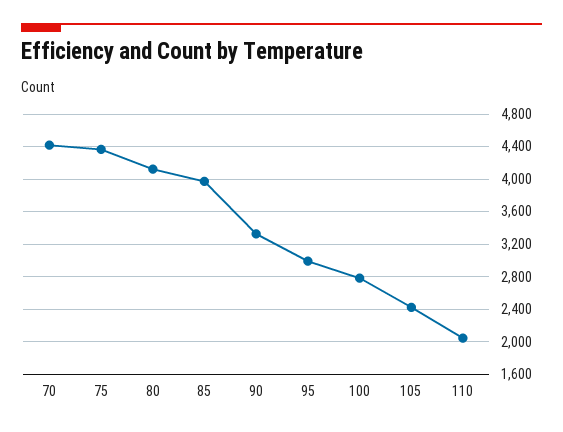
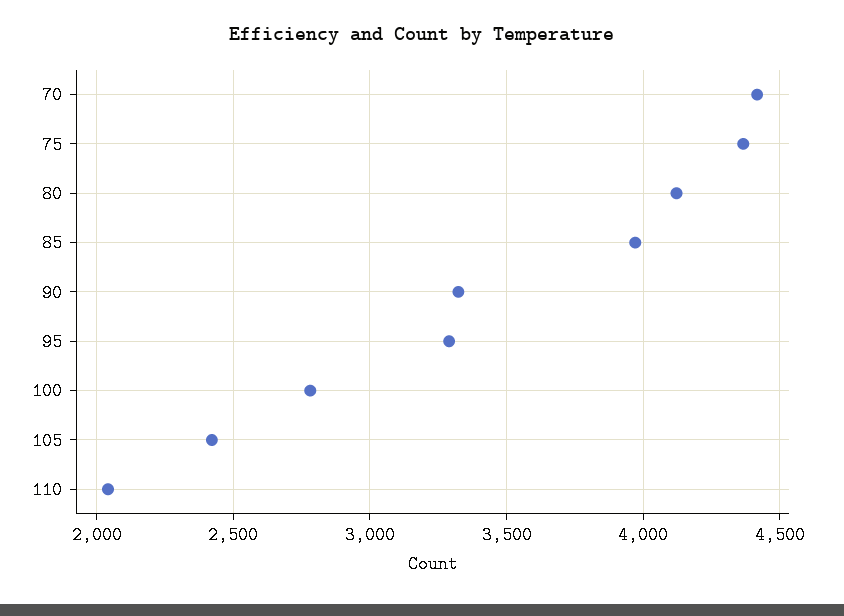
95: 3000 -> 3300

